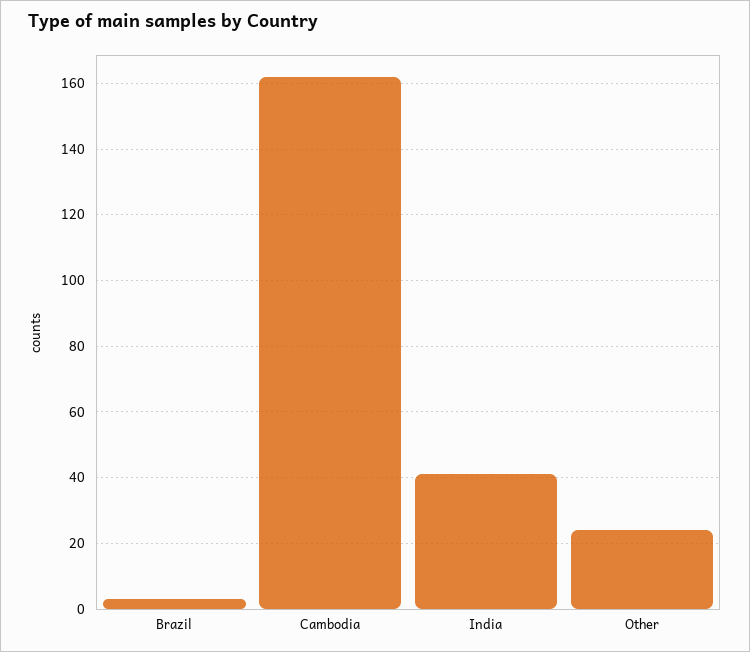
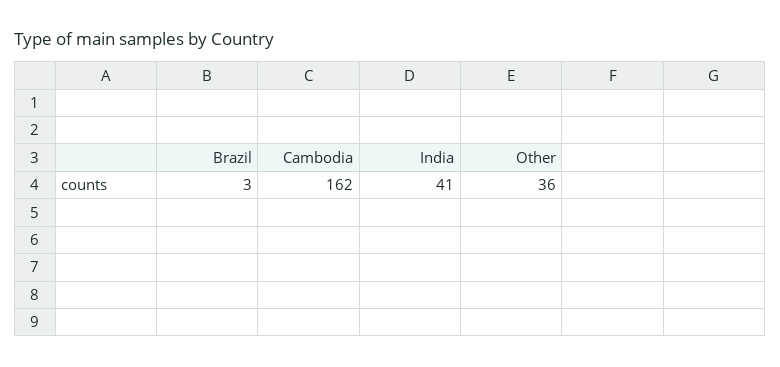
Other: 25 -> 36

